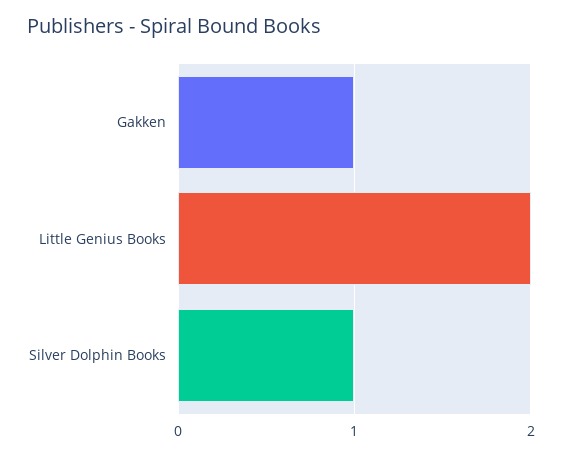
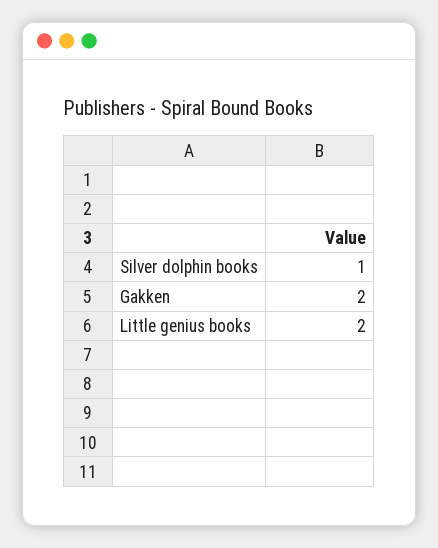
Gakken: 1 -> 2

